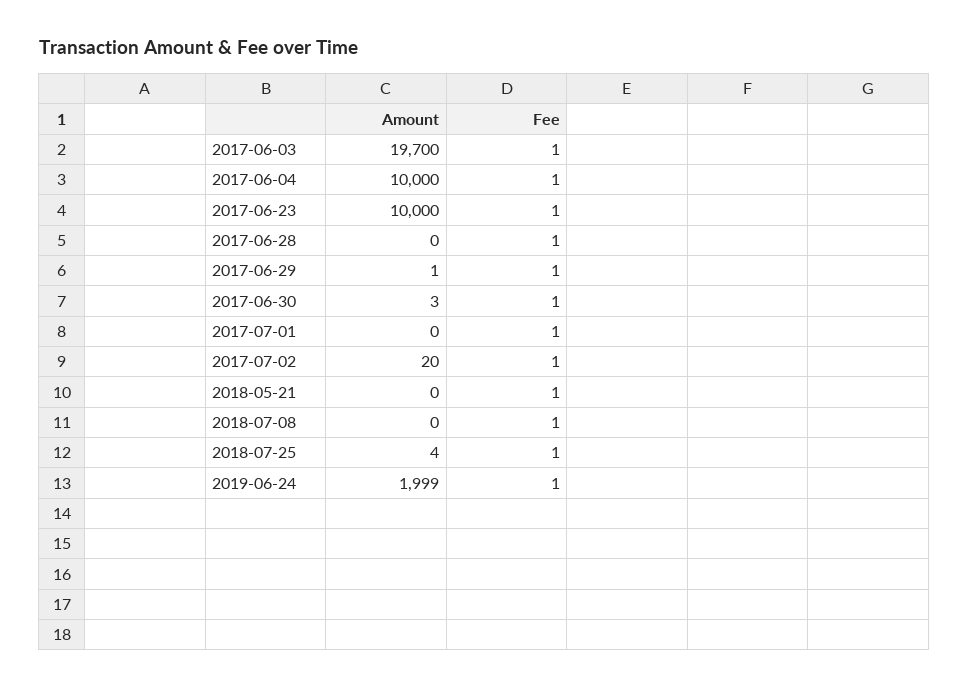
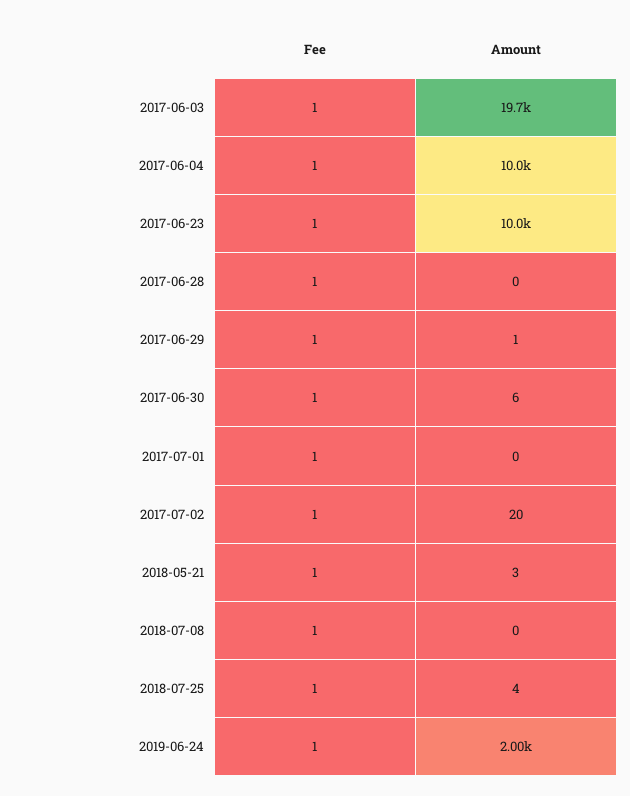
Amount, 2017-06-30: 3 -> 6
Amount, 2018-05-21: 0 -> 3

